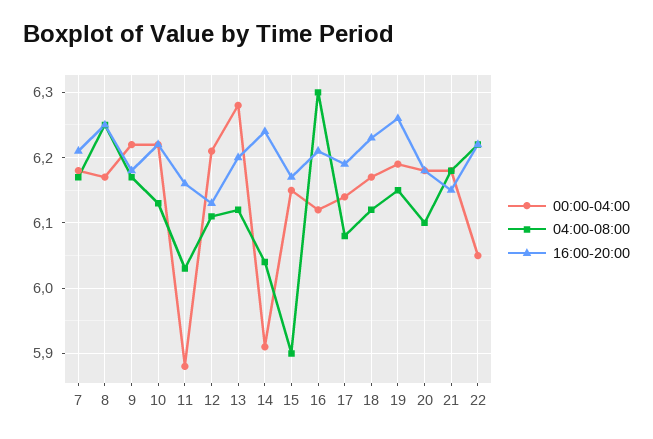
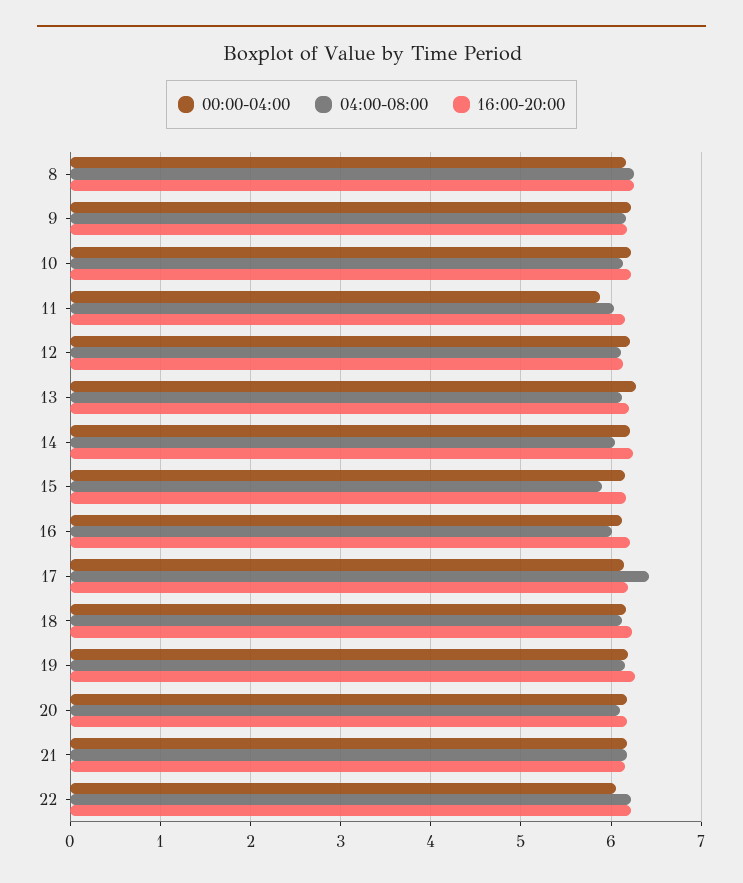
00:00-04:00, 7: 6.18 -> none
04:00-08:00, 7: 6.17 -> none
16:00-20:00, 7: 6.21 -> none
00:00-04:00, 14: 5.91 -> 6.2
04:00-08:00, 16: 6.3 -> 6
04:00-08:00, 17: 6.08 -> 6.4

